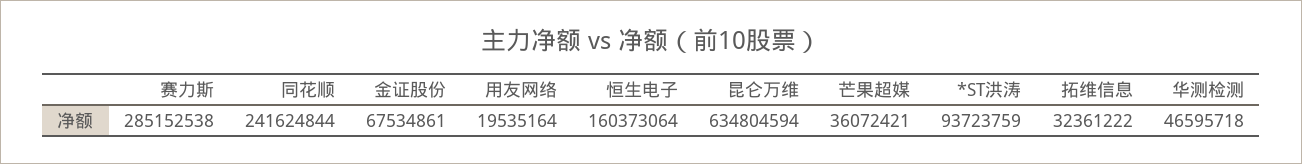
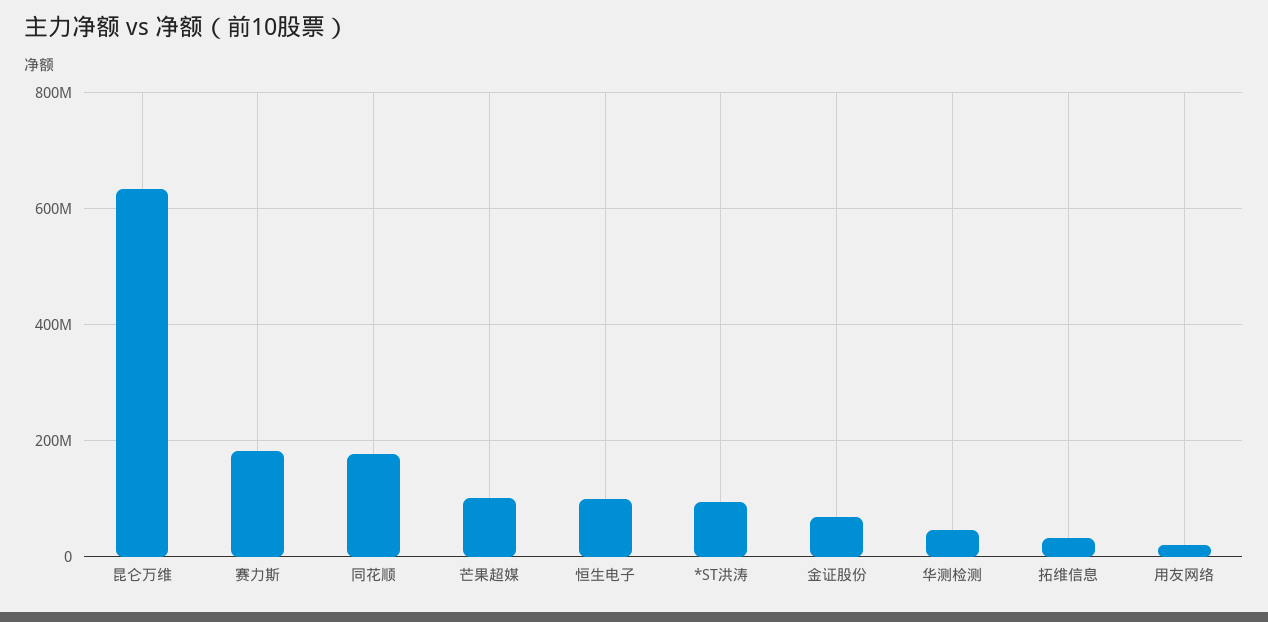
赛力斯: 285152538 -> 180000000
同花顺: 241624844 -> 180000000
恒生电子: 160373064 -> 100000000
芒果超媒: 36072421 -> 100000000

